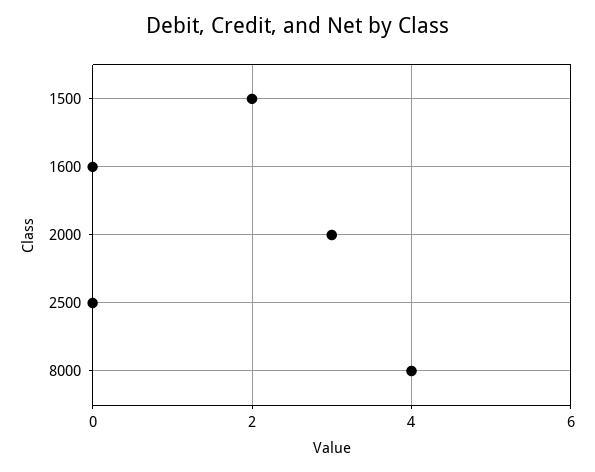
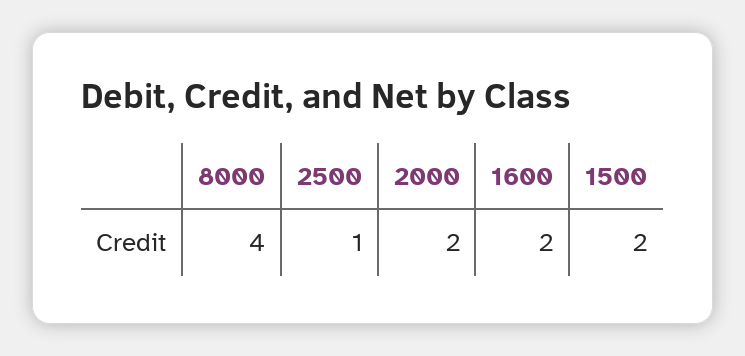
1600: 0 -> 2
2000: 3 -> 2
2500: 0 -> 1

